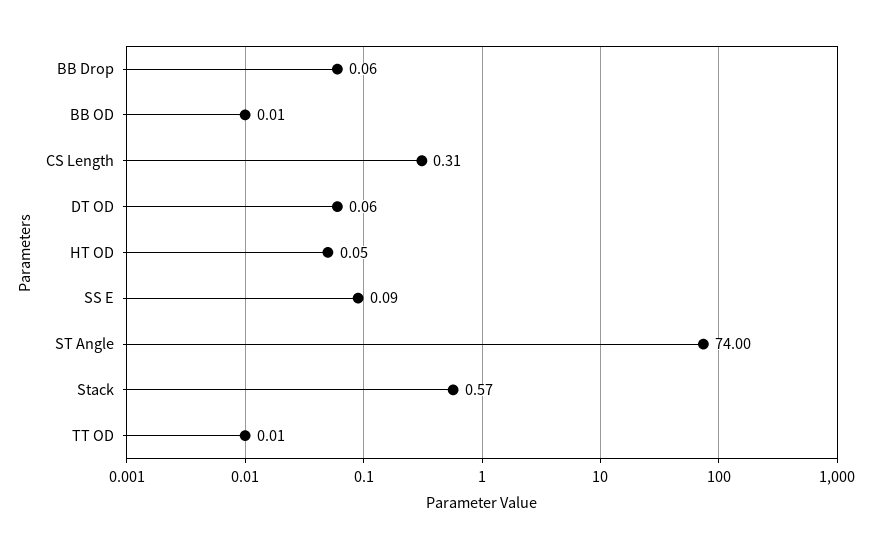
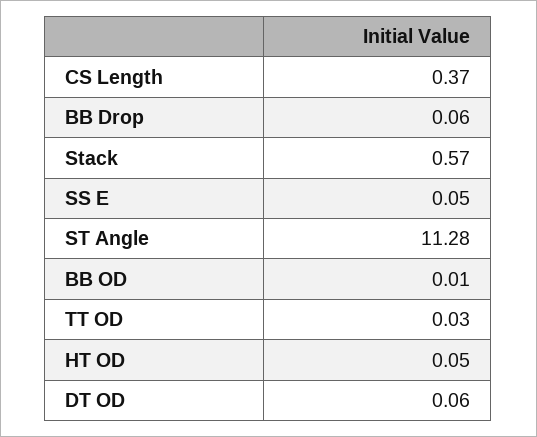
CS Length: 0.31 -> 0.37
SS E: 0.09 -> 0.05
ST Angle: 74 -> 11.28
TT OD: 0.01 -> 0.03

